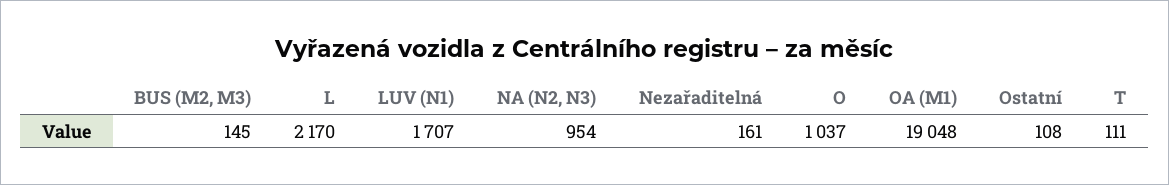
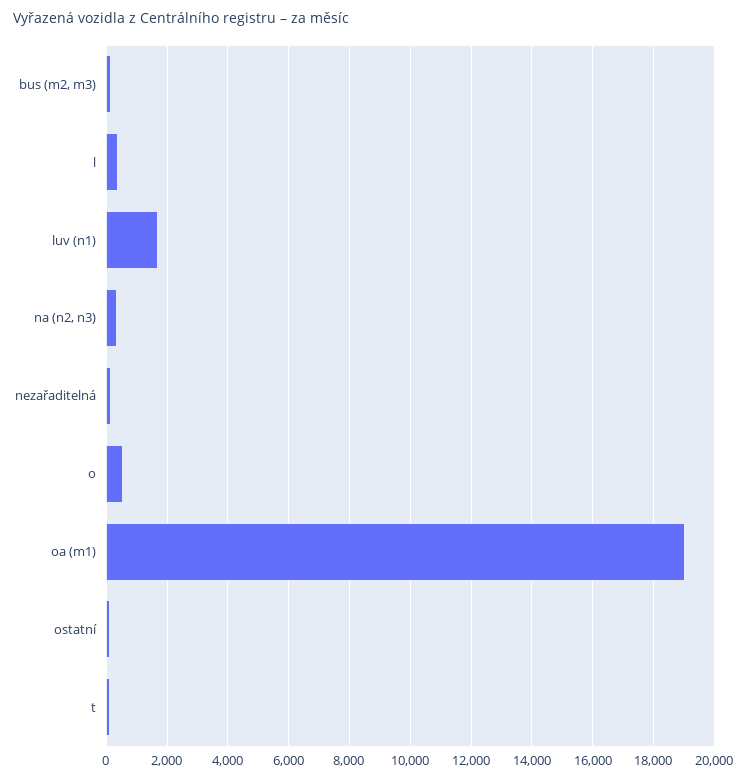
L: 2170 -> 400
NA (N2, N3): 954 -> 400
O: 1037 -> 600

